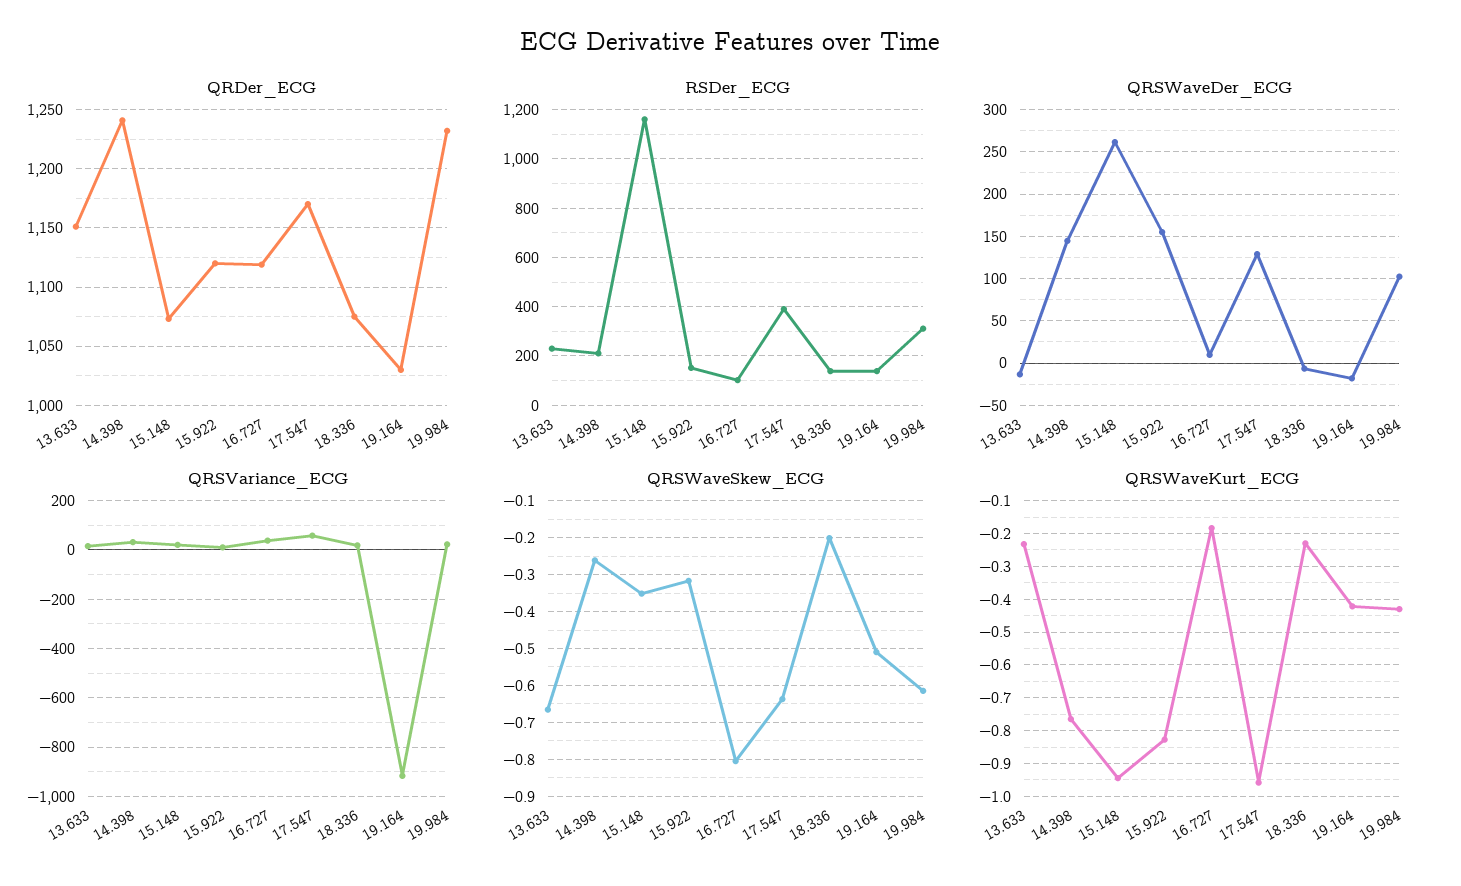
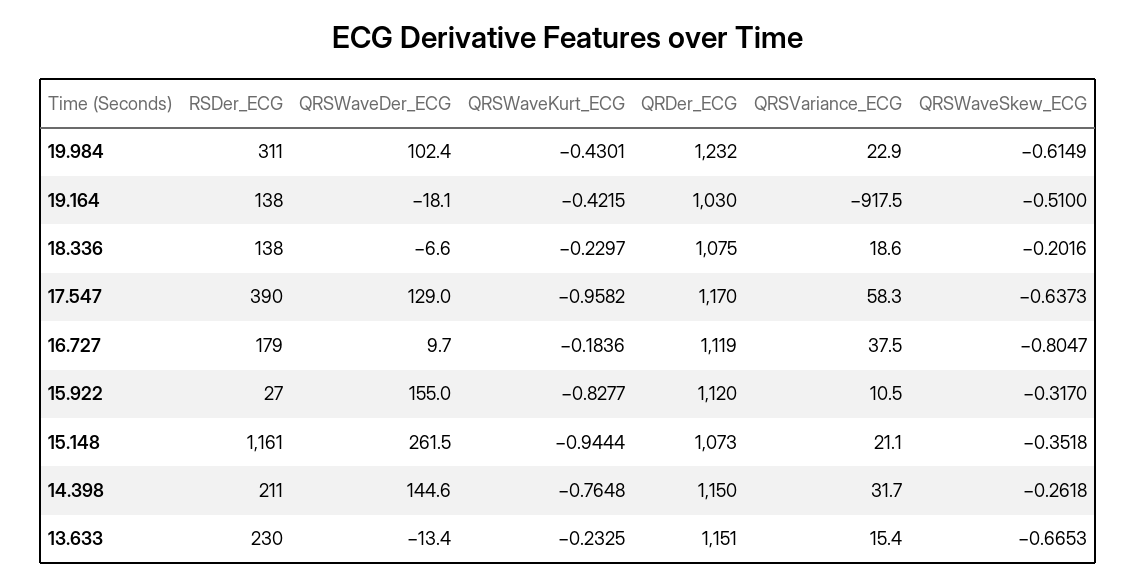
QRDer_ECG, 14.398: 1240 -> 1150
RSDer_ECG, 15.922: 150 -> 27
RSDer_ECG, 16.727: 100 -> 179

